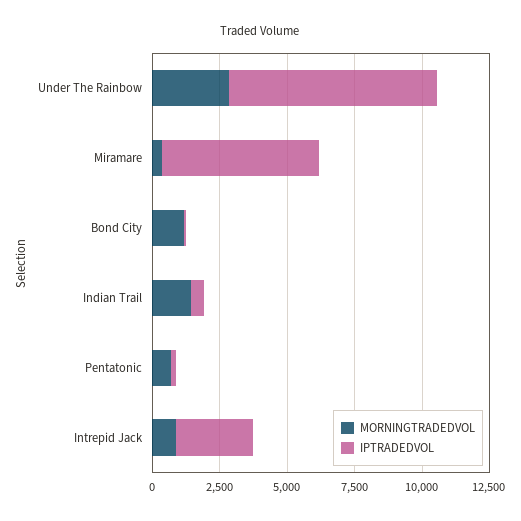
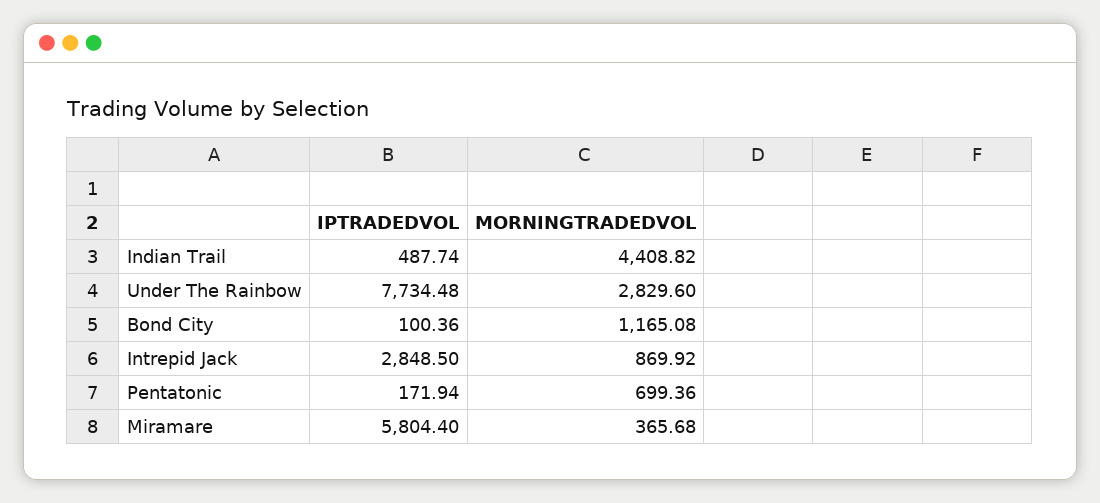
MORNINGTRADEDVOL, Indian Trail: 1500 -> 4408.82

